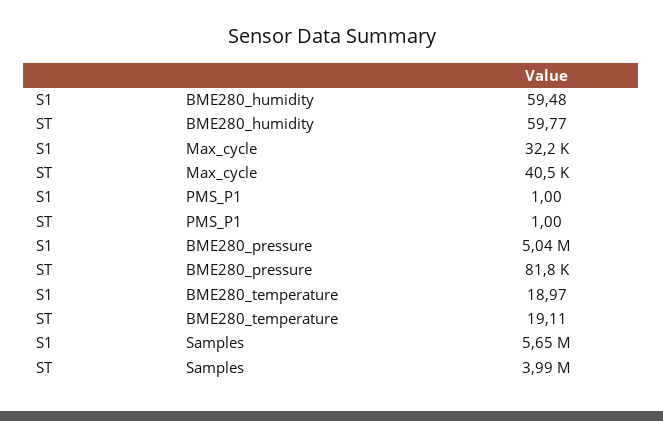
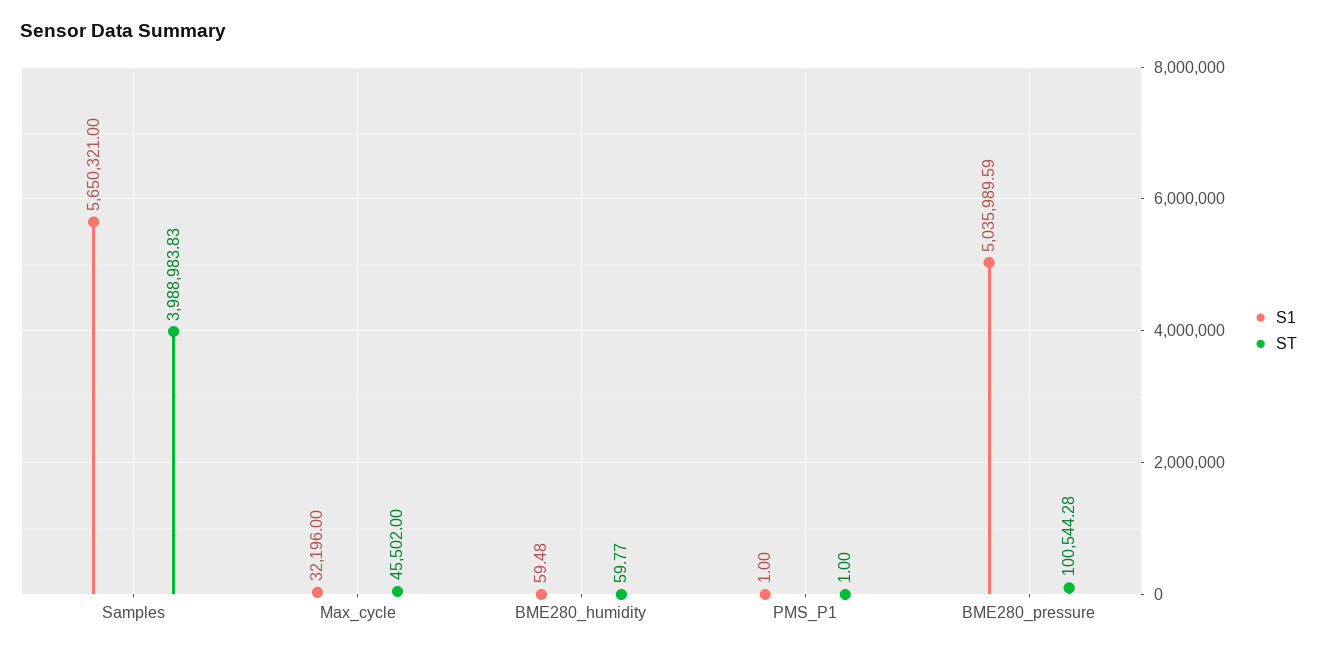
ST, Max_cycle: 40500 -> 45502
ST, BME280_pressure: 81800 -> 100544.28
S1, BME280_temperature: 18.97 -> none
ST, BME280_temperature: 19.11 -> none

